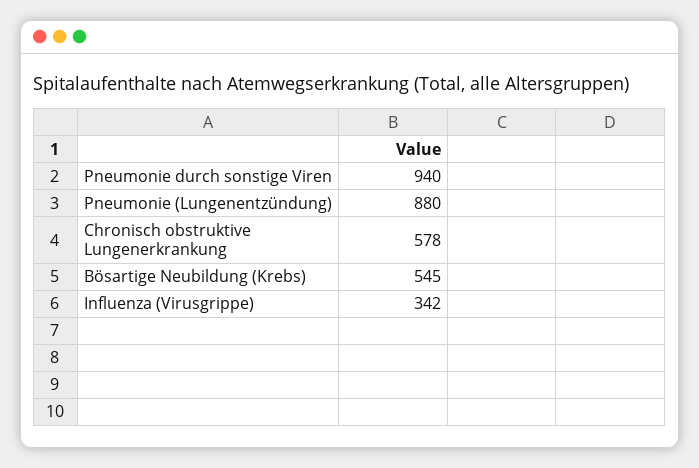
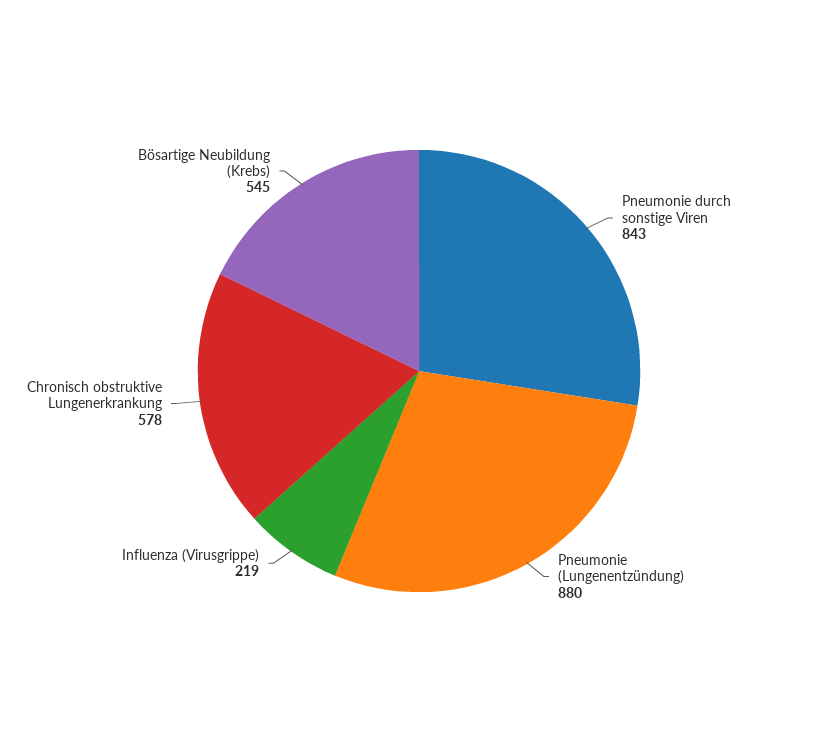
Pneumonie durch sonstige Viren: 940 -> 843
Influenza (Virusgrippe): 342 -> 219

